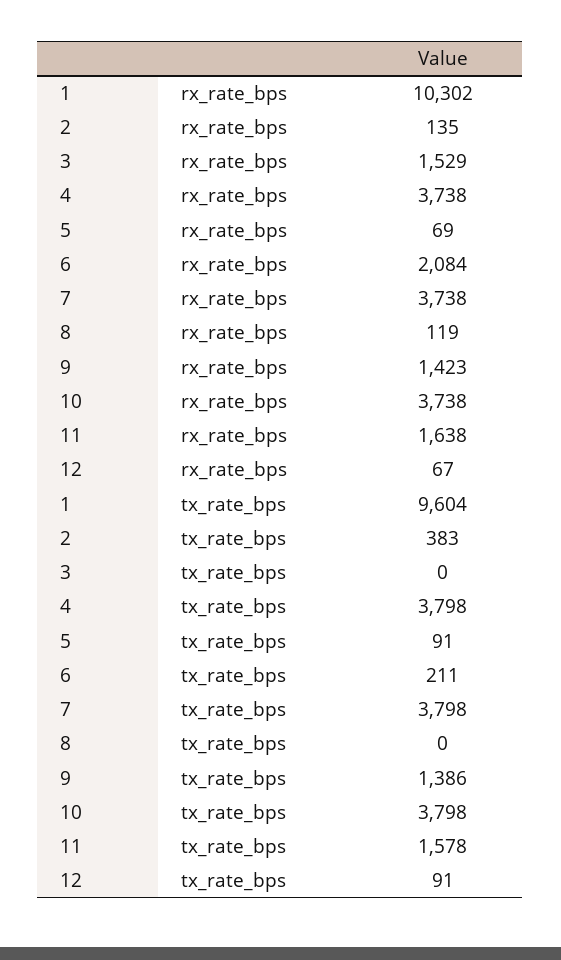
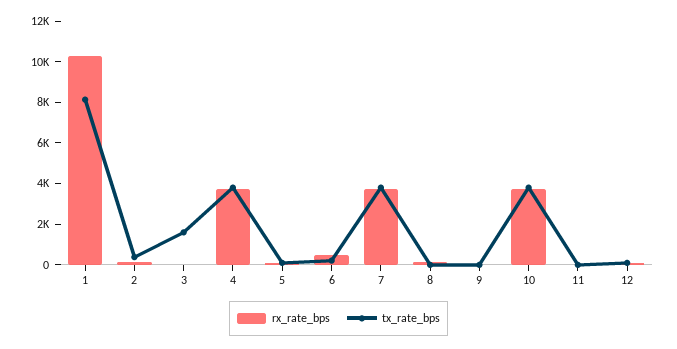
rx_rate_bps, 3: 1529 -> 0
rx_rate_bps, 6: 2084 -> 500
rx_rate_bps, 9: 1423 -> 0
rx_rate_bps, 11: 1638 -> 0
tx_rate_bps, 1: 9604 -> 8000
tx_rate_bps, 3: 0 -> 1500
tx_rate_bps, 9: 1386 -> 0
tx_rate_bps, 11: 1578 -> 0

